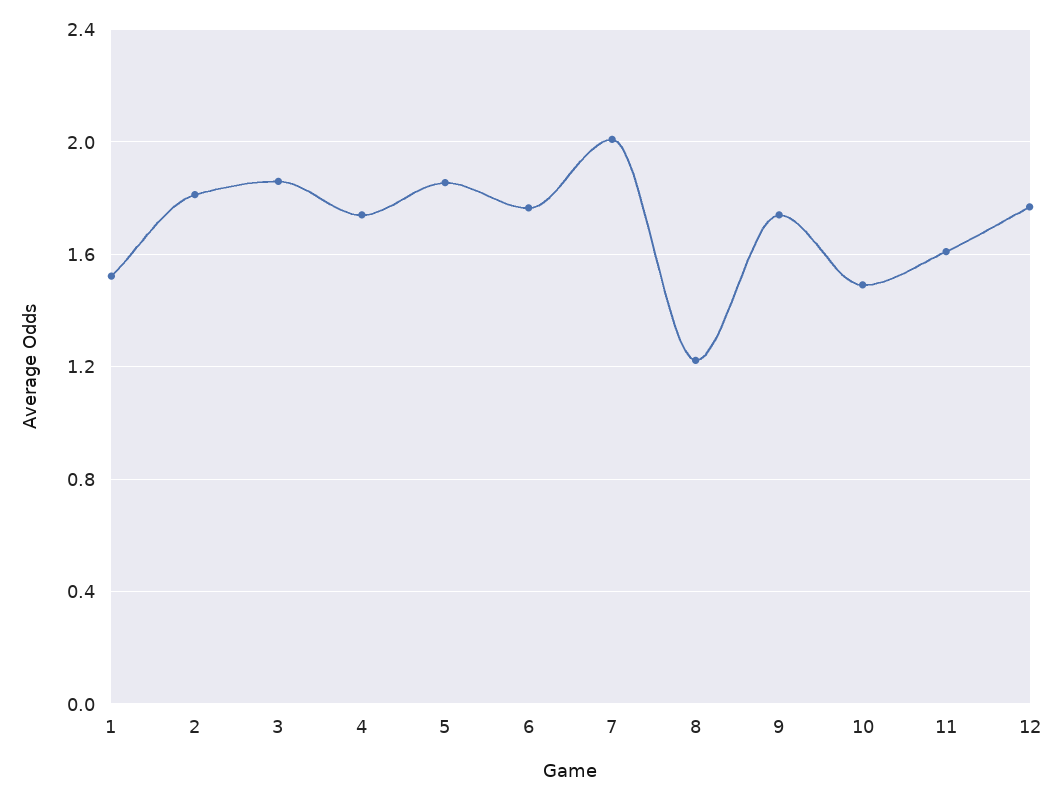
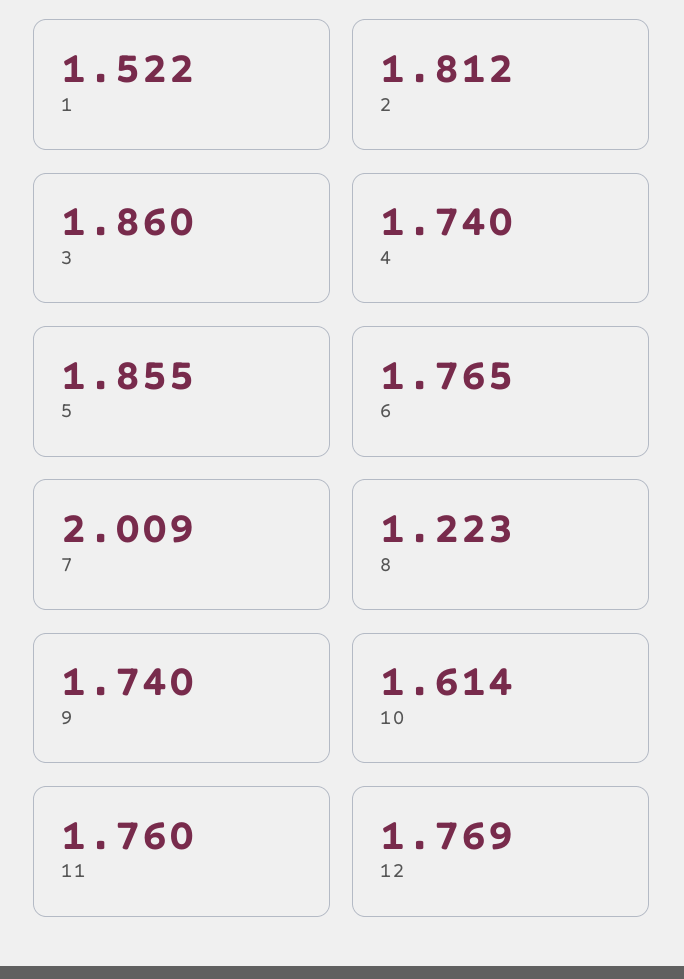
10: 1.5 -> 1.614
11: 1.6 -> 1.76

